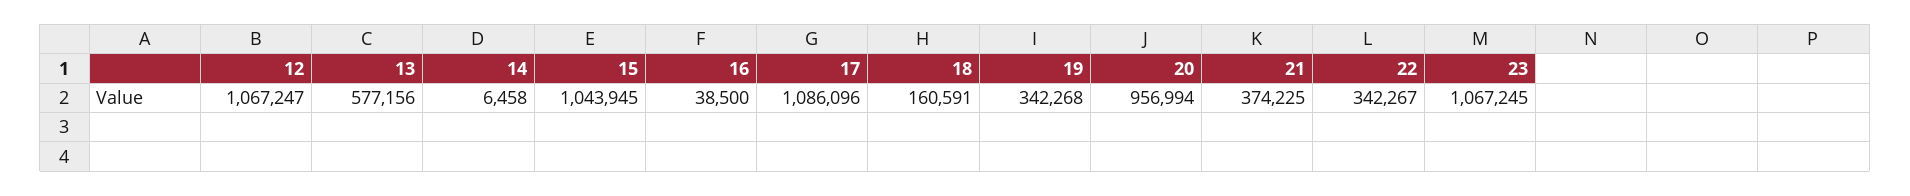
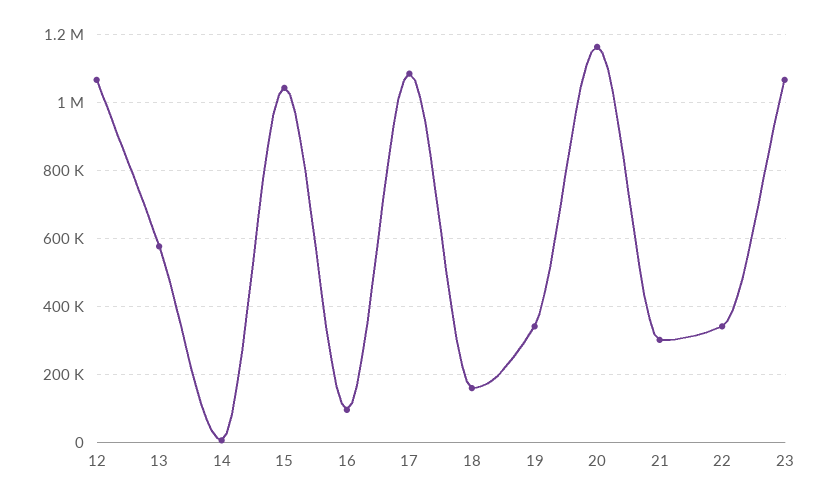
16: 38500 -> 100000
20: 956994 -> 1160000
21: 374225 -> 300000

